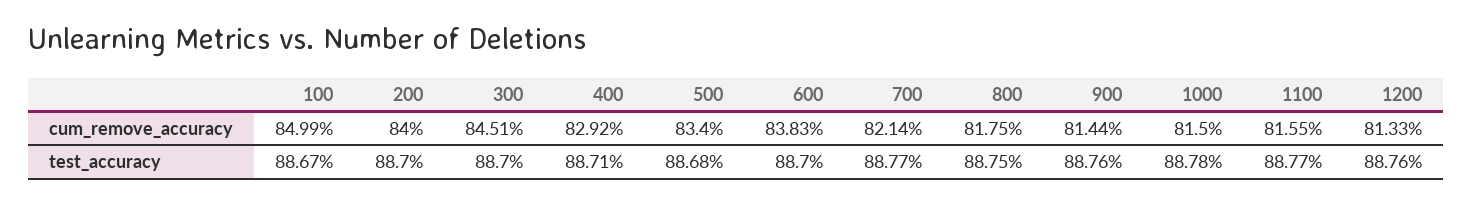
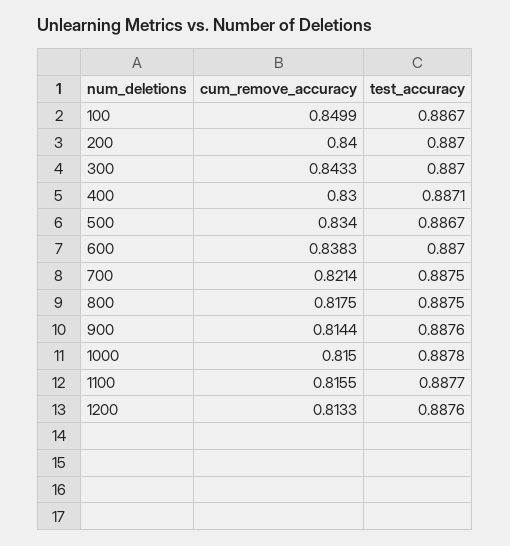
300, cum_remove_accuracy: 0.8451 -> 0.8433
400, cum_remove_accuracy: 0.8292 -> 0.83
500, test_accuracy: 0.8868 -> 0.8867
700, test_accuracy: 0.8877 -> 0.8875

